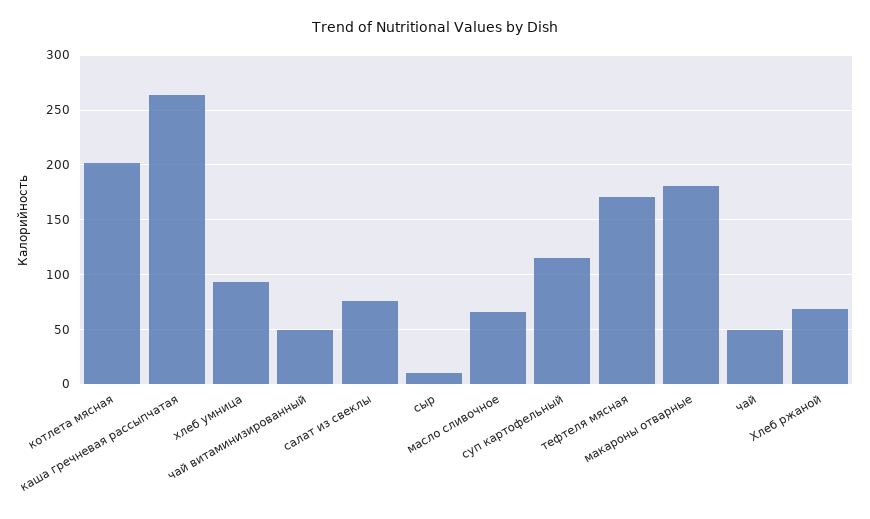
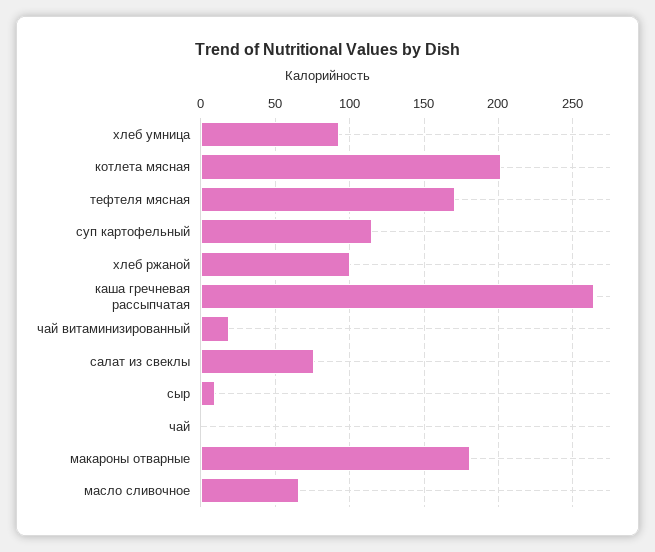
чай витаминизированный: 50 -> 20
чай: 50 -> 0
Хлеб ржаной: 70 -> 100

